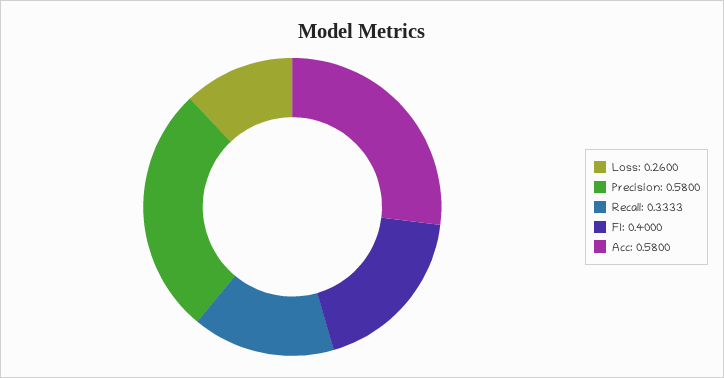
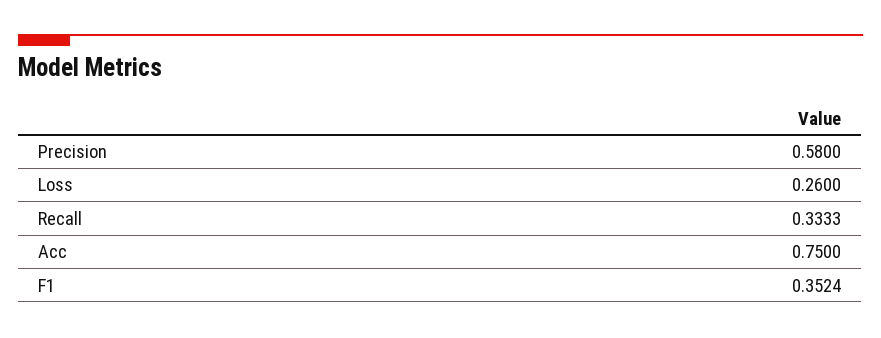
F1: 0.4 -> 0.3524
Acc: 0.58 -> 0.75

